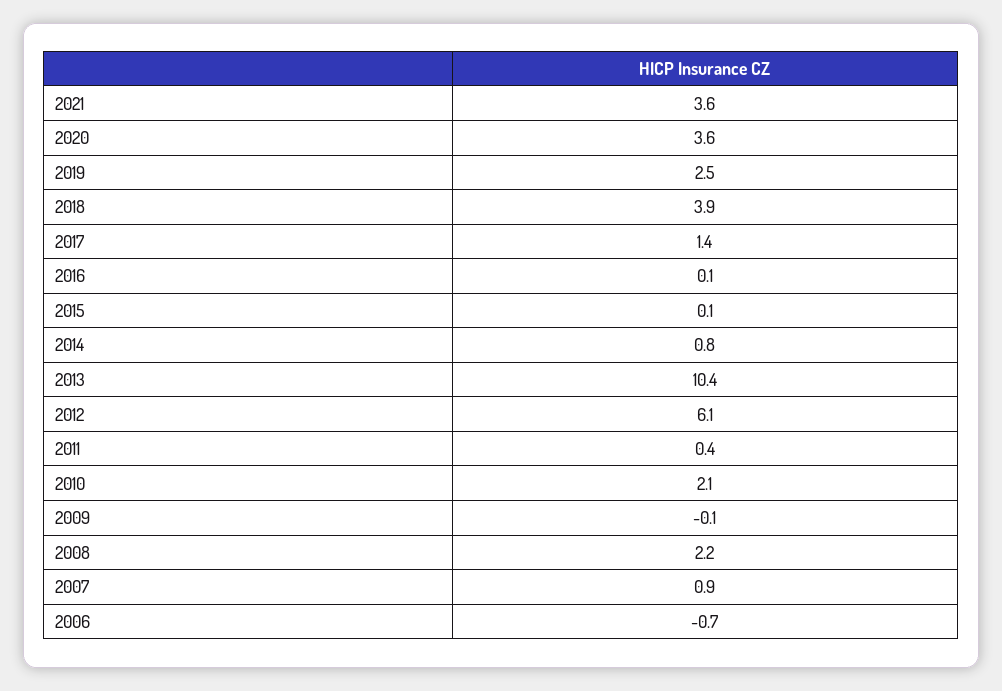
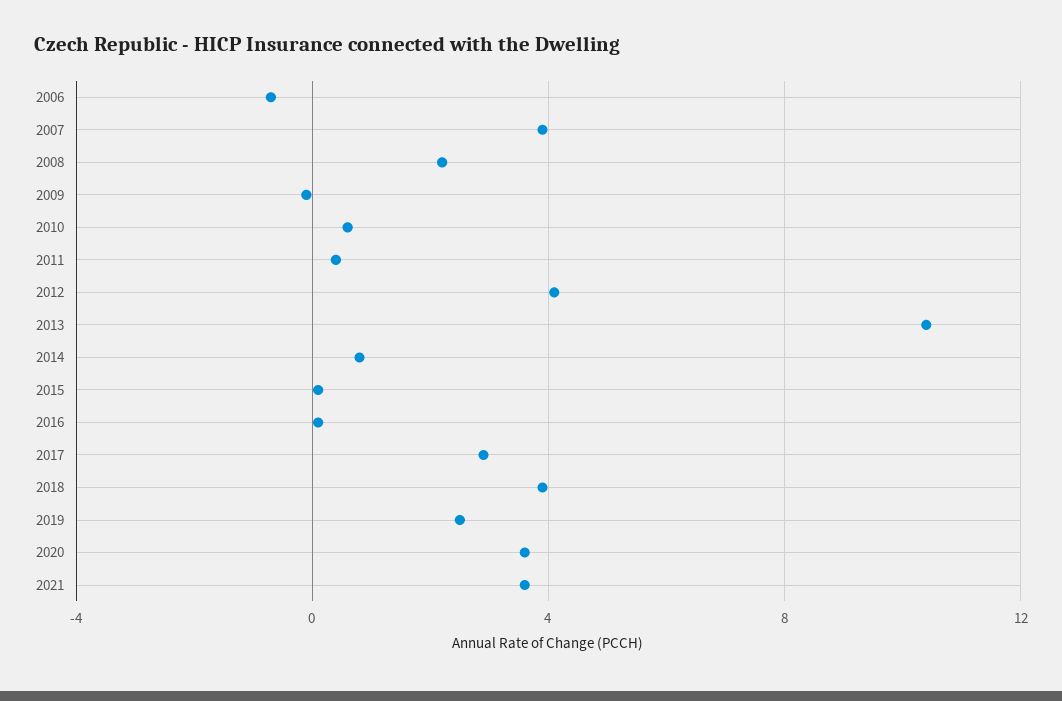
2017: 1.4 -> 3
2012: 6.1 -> 4
2010: 2.1 -> 0.5
2007: 0.9 -> 4

